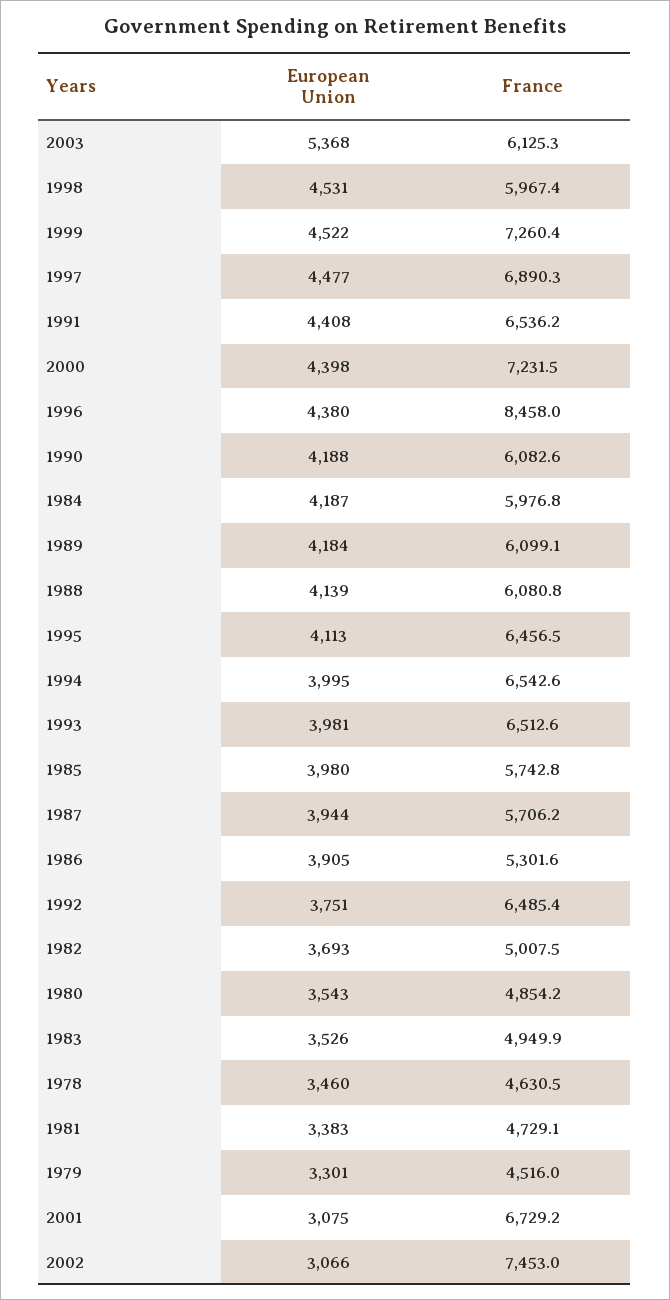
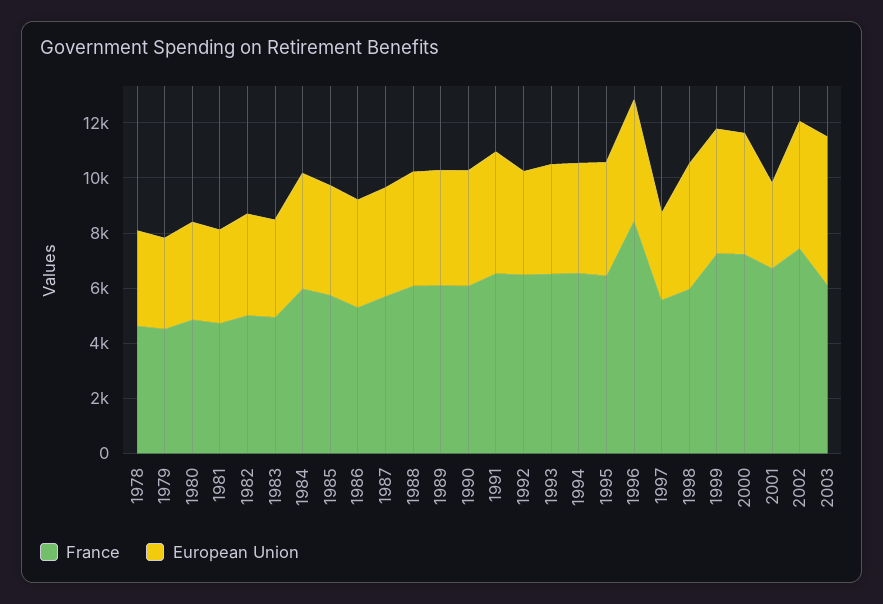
European Union, 1997: 4477 -> 3000
France, 1997: 6890.3 -> 5500
European Union, 2002: 3066 -> 4500

